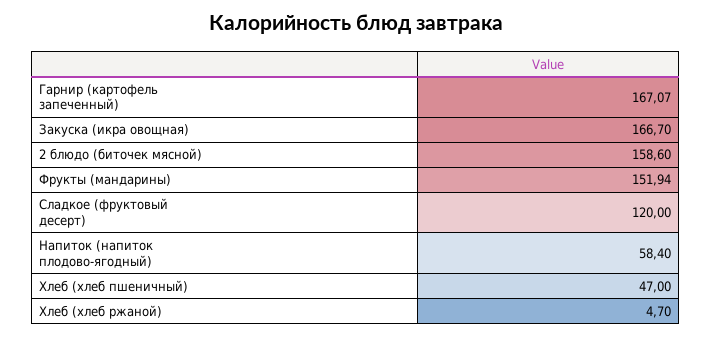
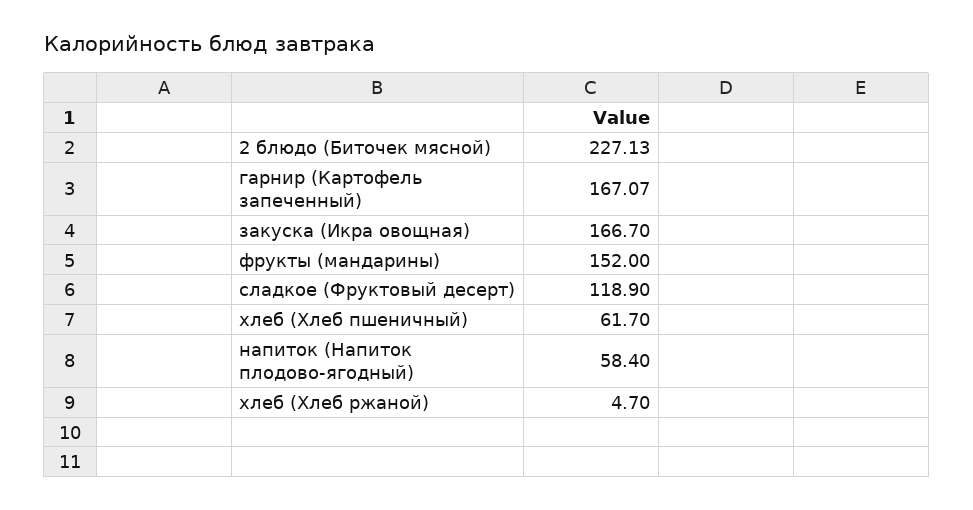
2 блюдо (биточек мясной): 158.6 -> 227.13
Фрукты (мандарины): 151.94 -> 152
Сладкое (фруктовый десерт): 120 -> 118.9
Хлеб (хлеб пшеничный): 47 -> 61.7

